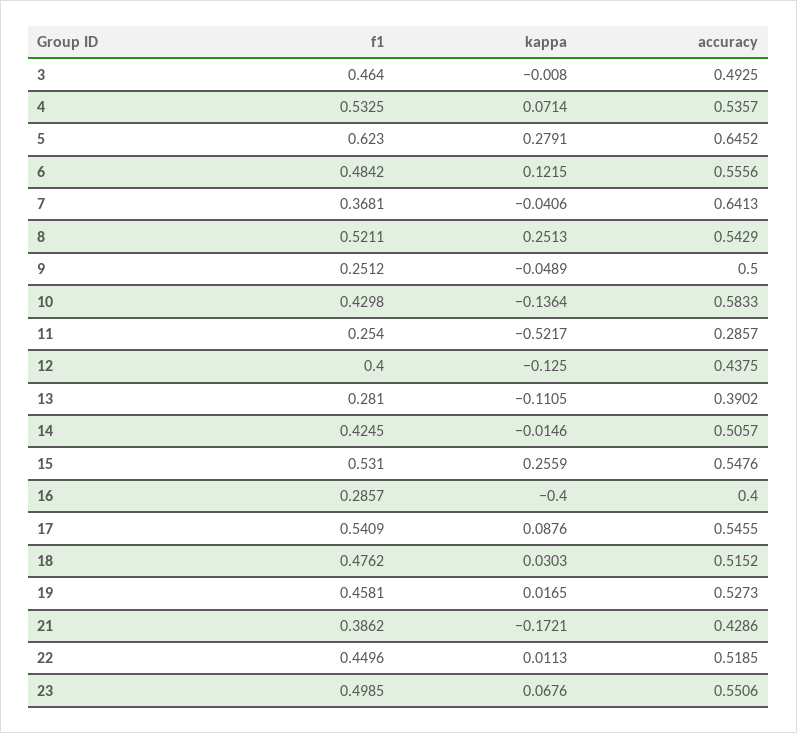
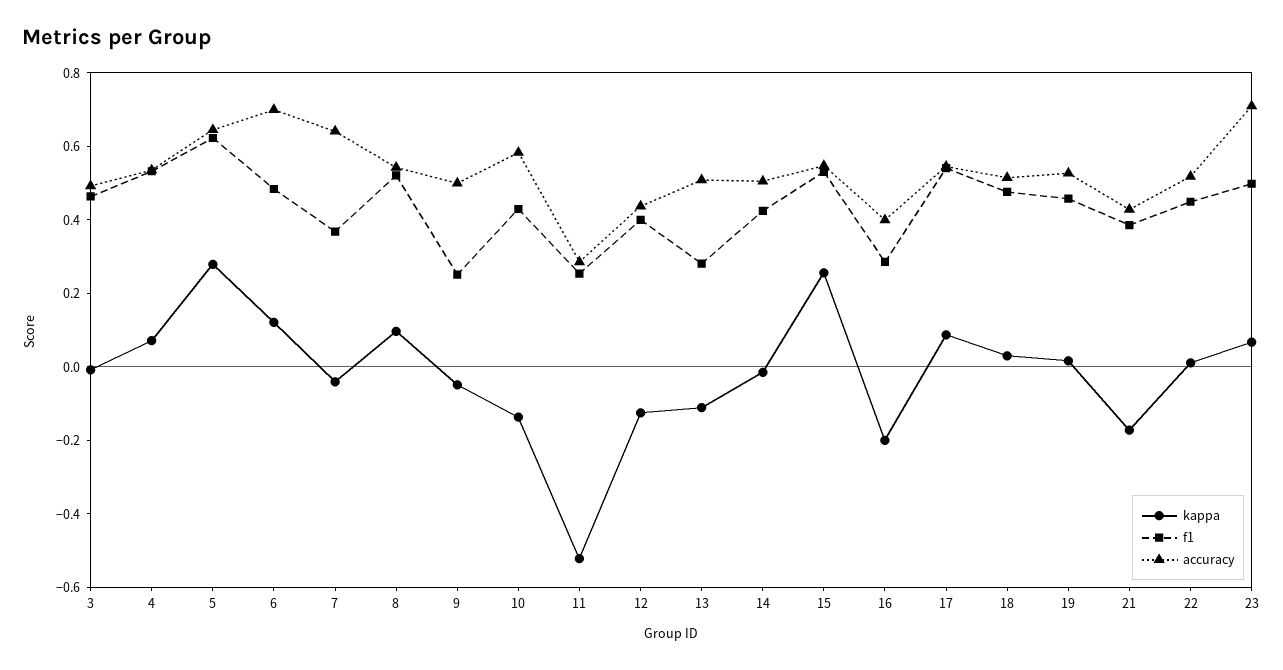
accuracy, 6: 0.5556 -> 0.7
kappa, 8: 0.2513 -> 0.1
accuracy, 13: 0.3902 -> 0.5
kappa, 16: -0.4 -> -0.2
accuracy, 23: 0.5506 -> 0.7

